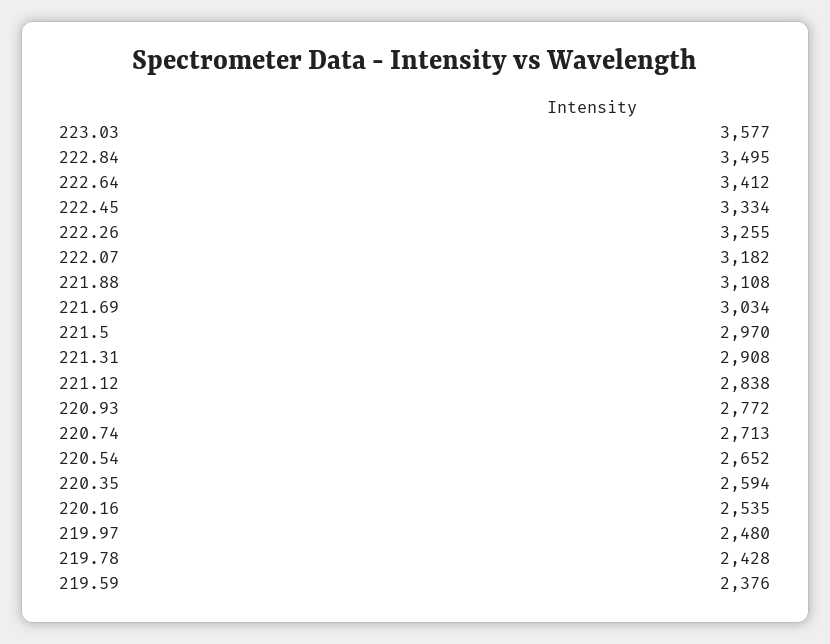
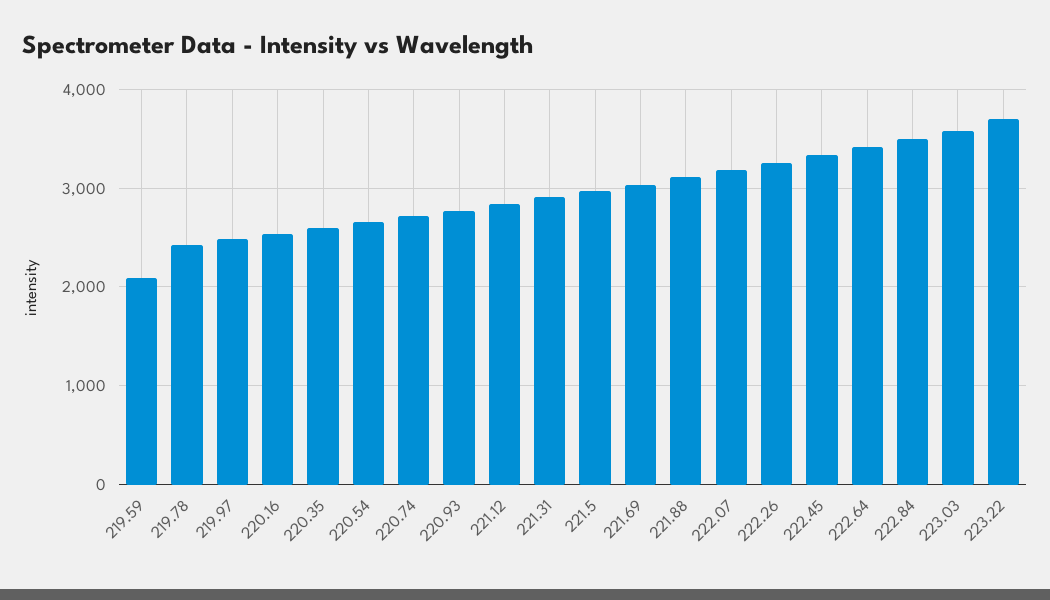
219.59: 2376 -> 2100
223.22: none -> 3700

